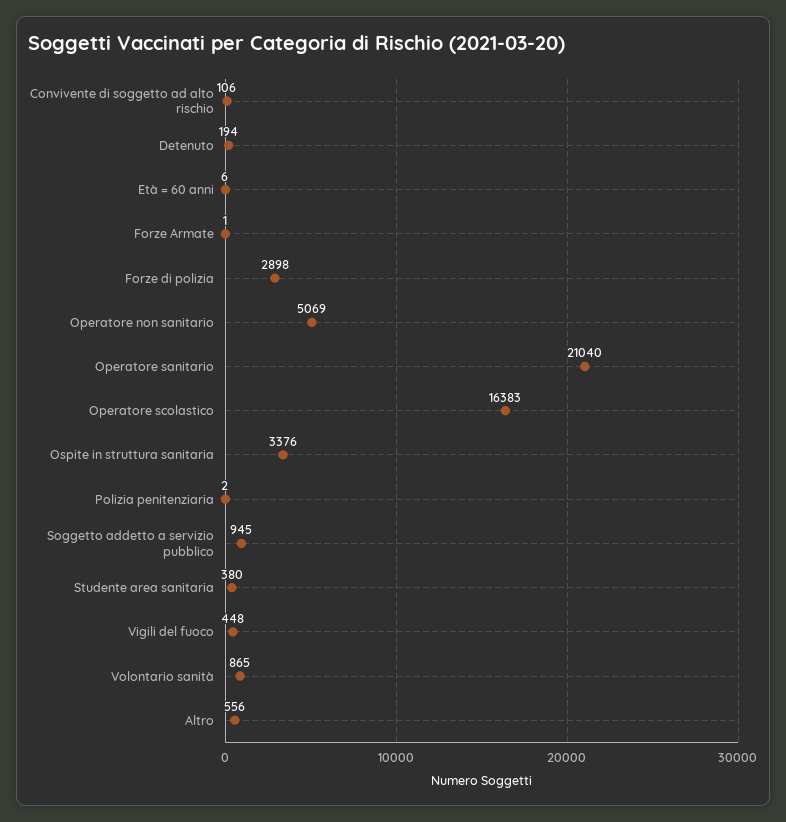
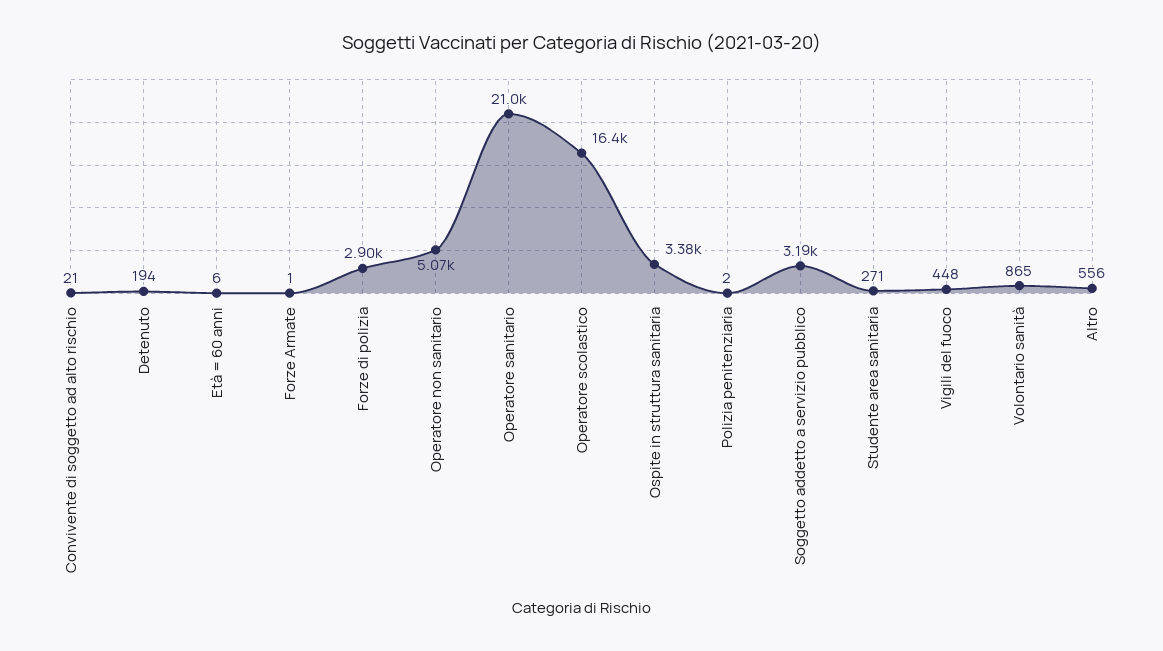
Convivente di soggetto ad alto rischio: 106 -> 21
Soggetto addetto a servizio pubblico: 945 -> 3190
Studente area sanitaria: 380 -> 271

